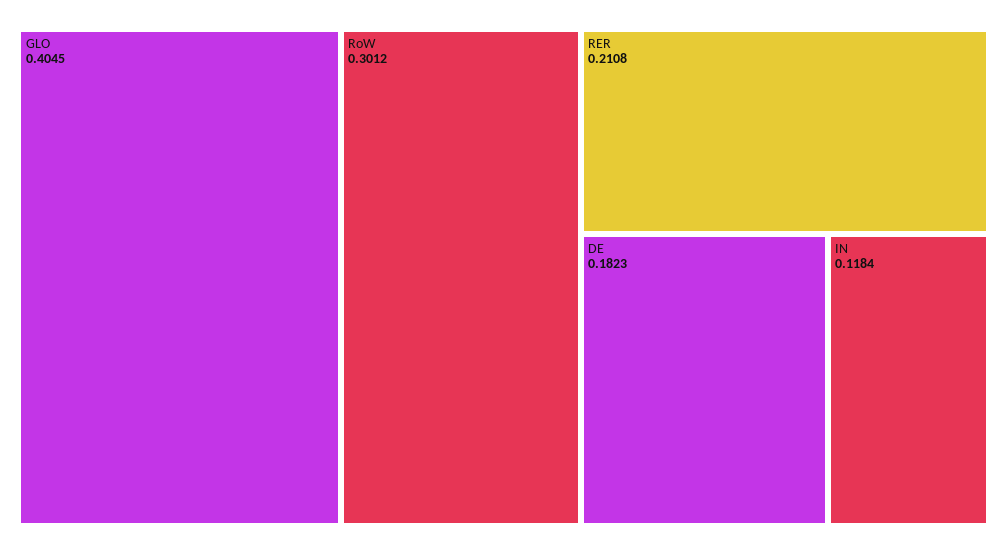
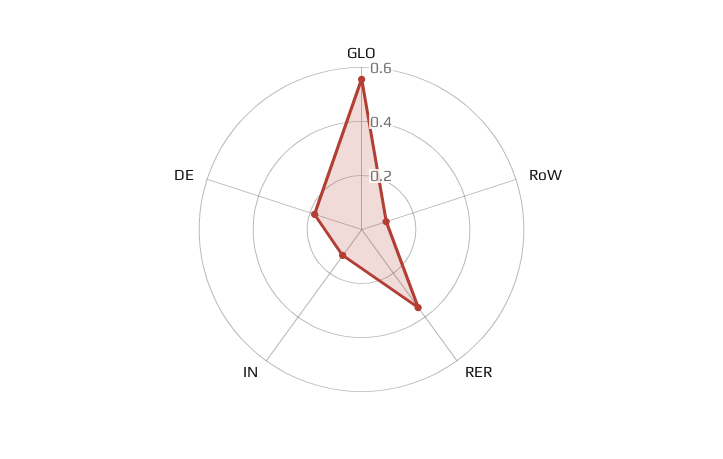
GLO: 0.4045 -> 0.55
RoW: 0.3012 -> 0.1
RER: 0.2108 -> 0.35

